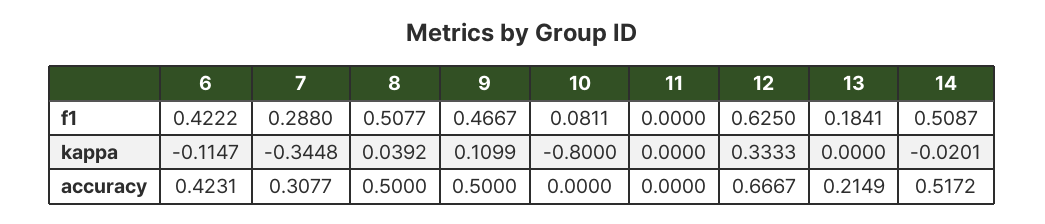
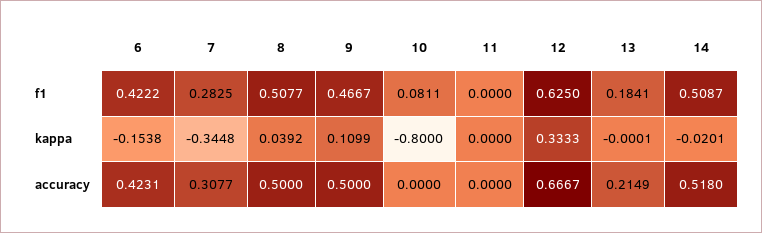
7, f1: 0.288 -> 0.2825
6, kappa: -0.1147 -> -0.1538
13, kappa: 0 -> -0.0001
14, accuracy: 0.5172 -> 0.518

